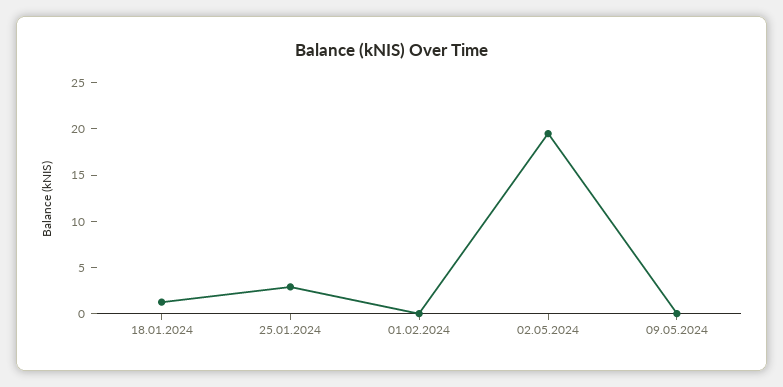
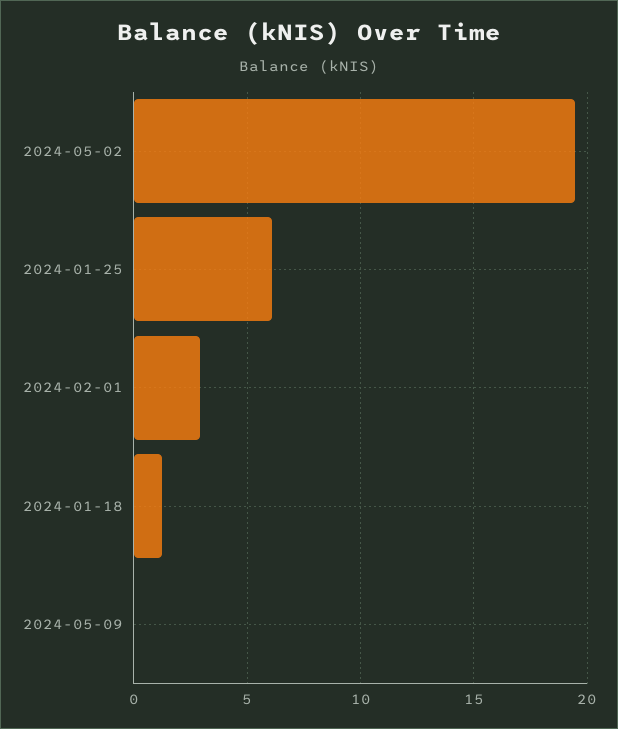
25.01.2024: 3 -> 6
01.02.2024: 0 -> 3

